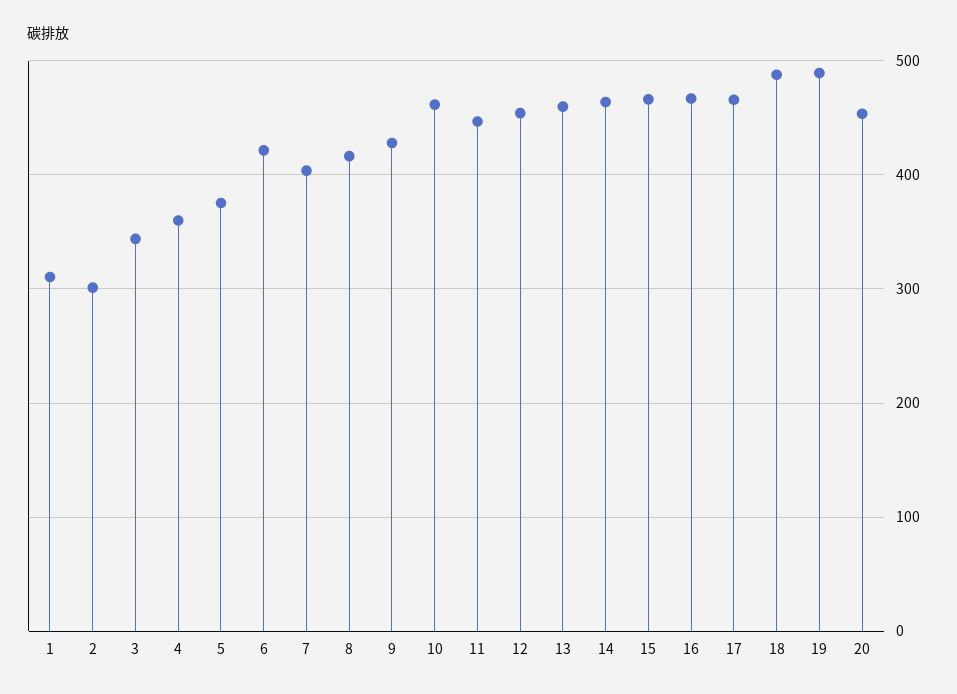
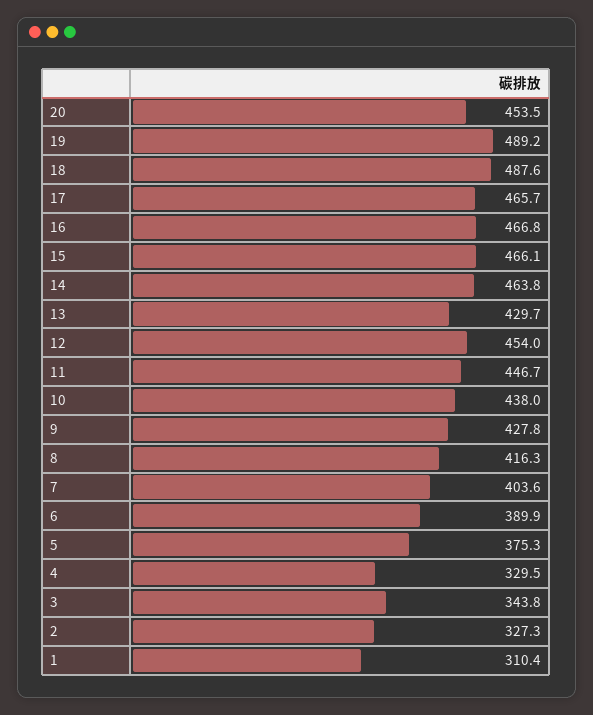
2: 300 -> 327.3
4: 360 -> 329.5
6: 420 -> 389.9
10: 460 -> 438
13: 460 -> 429.7

